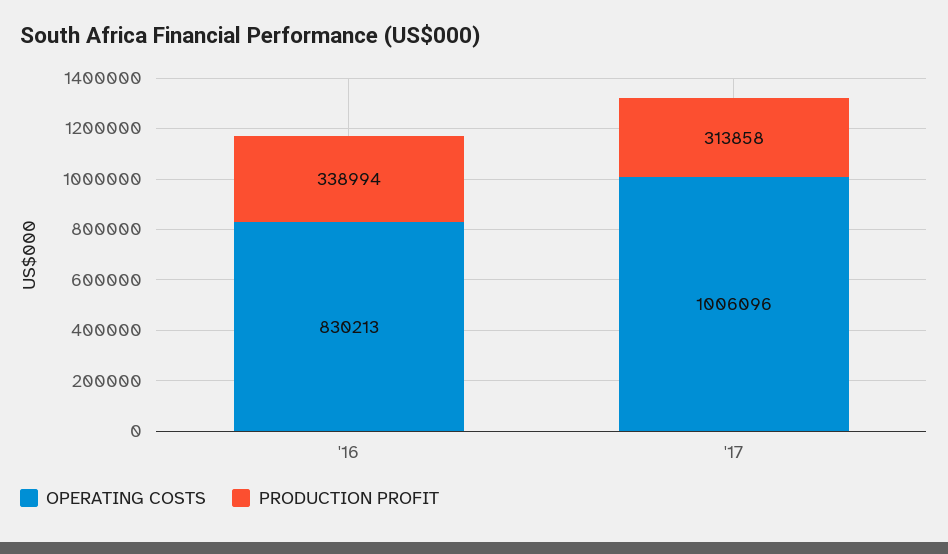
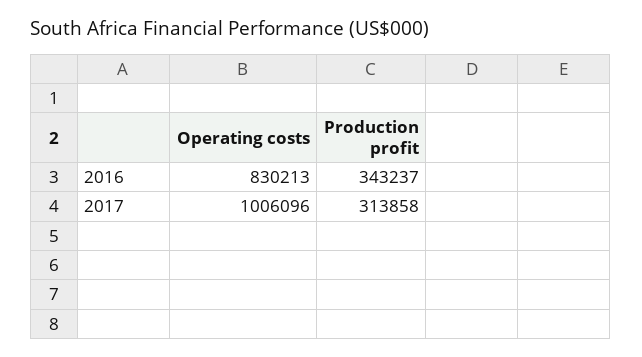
PRODUCTION PROFIT, '16: 338994 -> 343237

